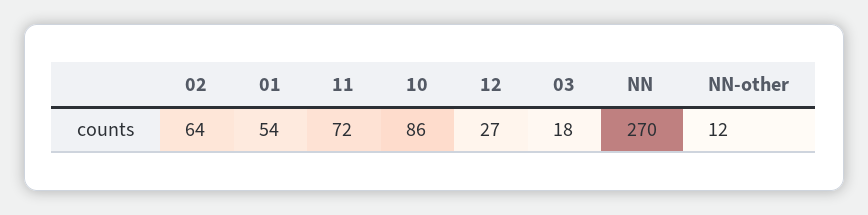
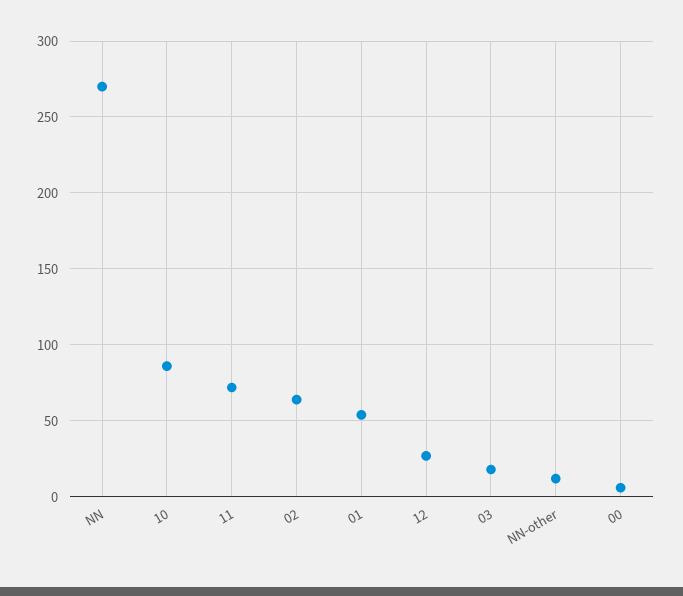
00: none -> 5

